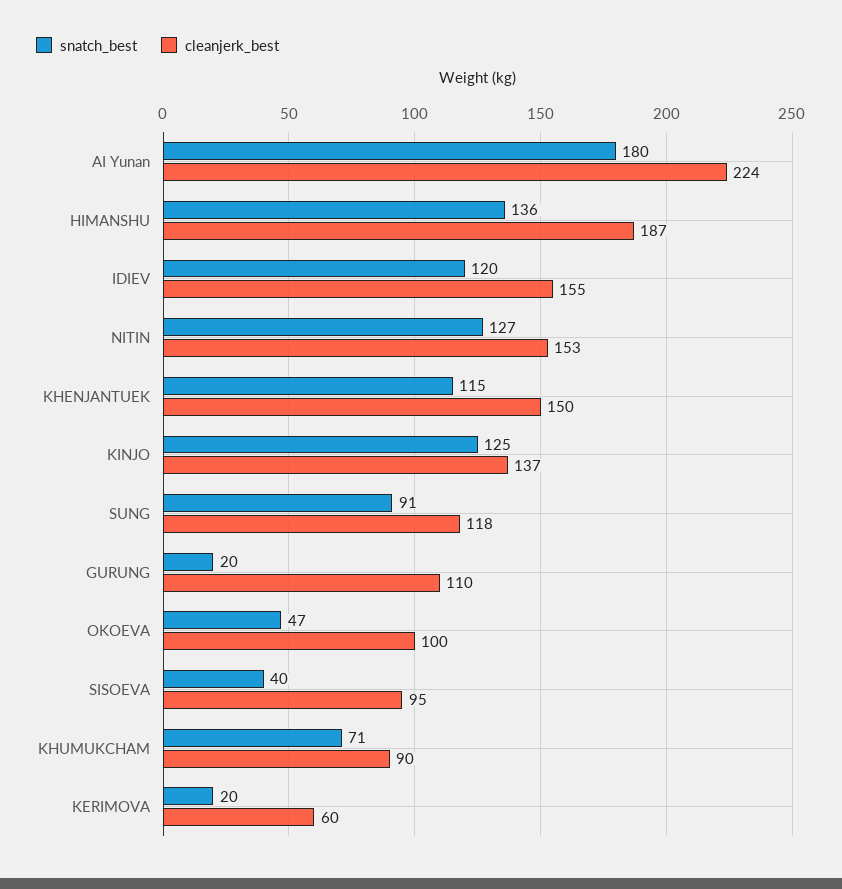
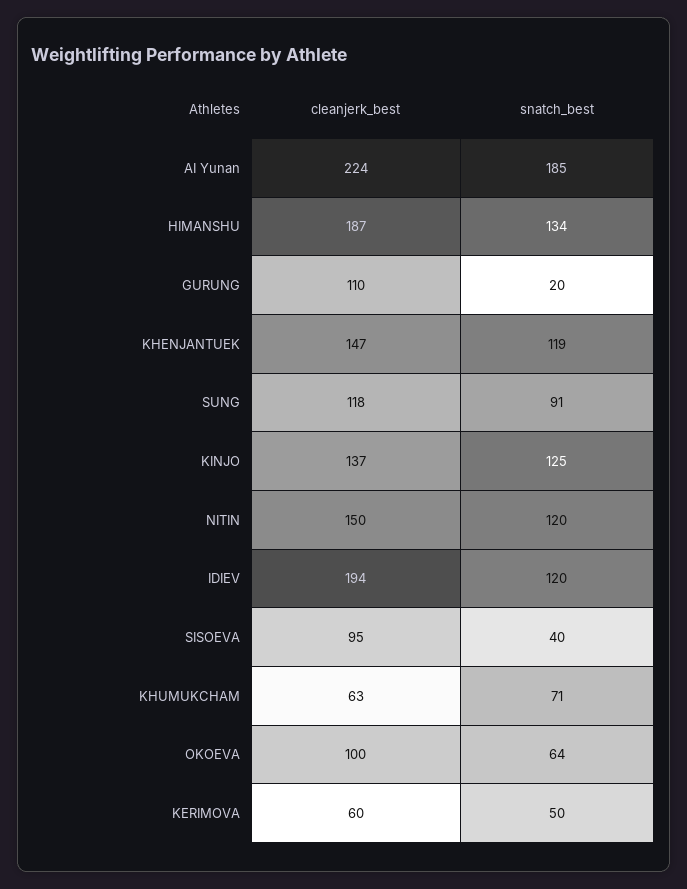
snatch_best, AI Yunan: 180 -> 185
snatch_best, HIMANSHU: 136 -> 134
cleanjerk_best, IDIEV: 155 -> 194
snatch_best, NITIN: 127 -> 120
cleanjerk_best, NITIN: 153 -> 150
snatch_best, KHENJANTUEK: 115 -> 119
cleanjerk_best, KHENJANTUEK: 150 -> 147
snatch_best, OKOEVA: 47 -> 64
cleanjerk_best, KHUMUKCHAM: 90 -> 63
snatch_best, KERIMOVA: 20 -> 50

